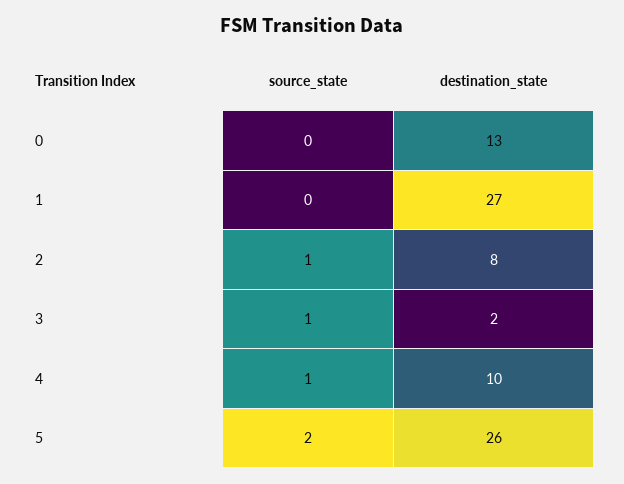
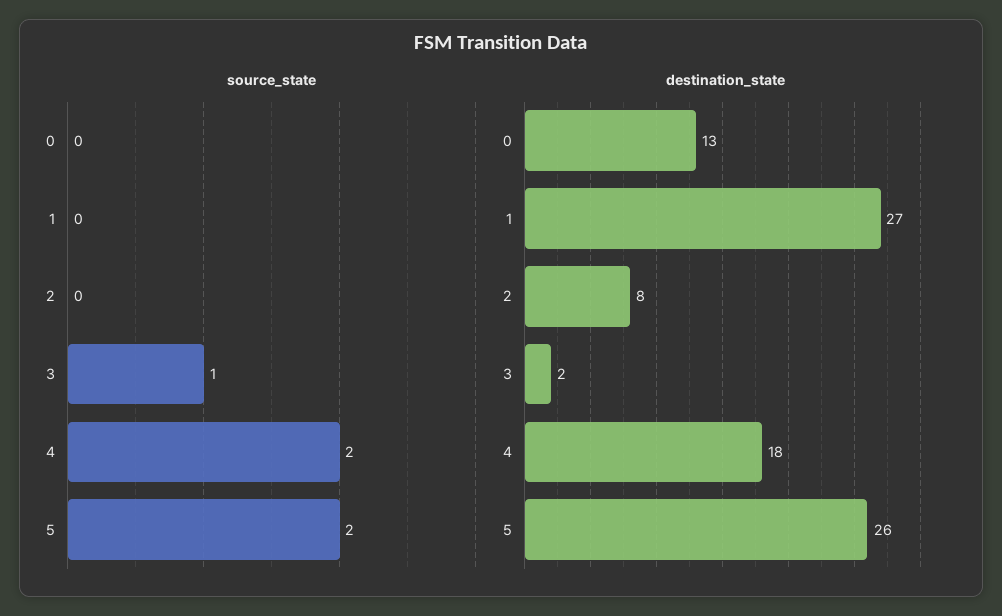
source_state, 2: 1 -> 0
source_state, 4: 1 -> 2
destination_state, 4: 10 -> 18

